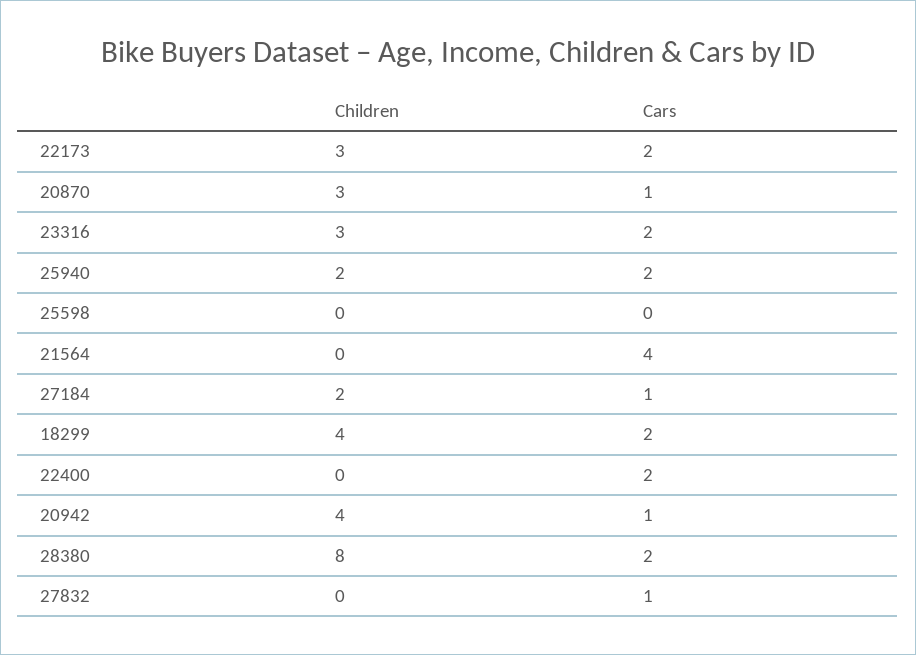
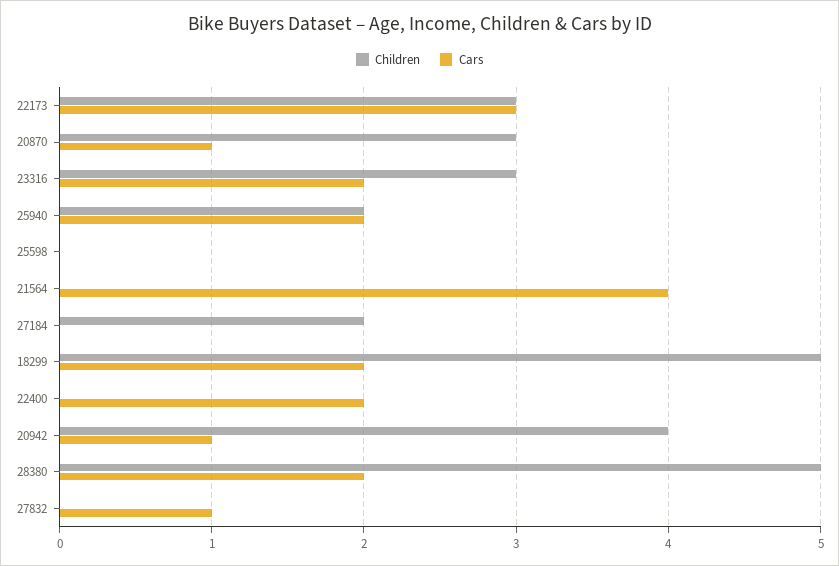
Cars, 22173: 2 -> 3
Cars, 27184: 1 -> 0
Children, 18299: 4 -> 5
Children, 28380: 8 -> 5

